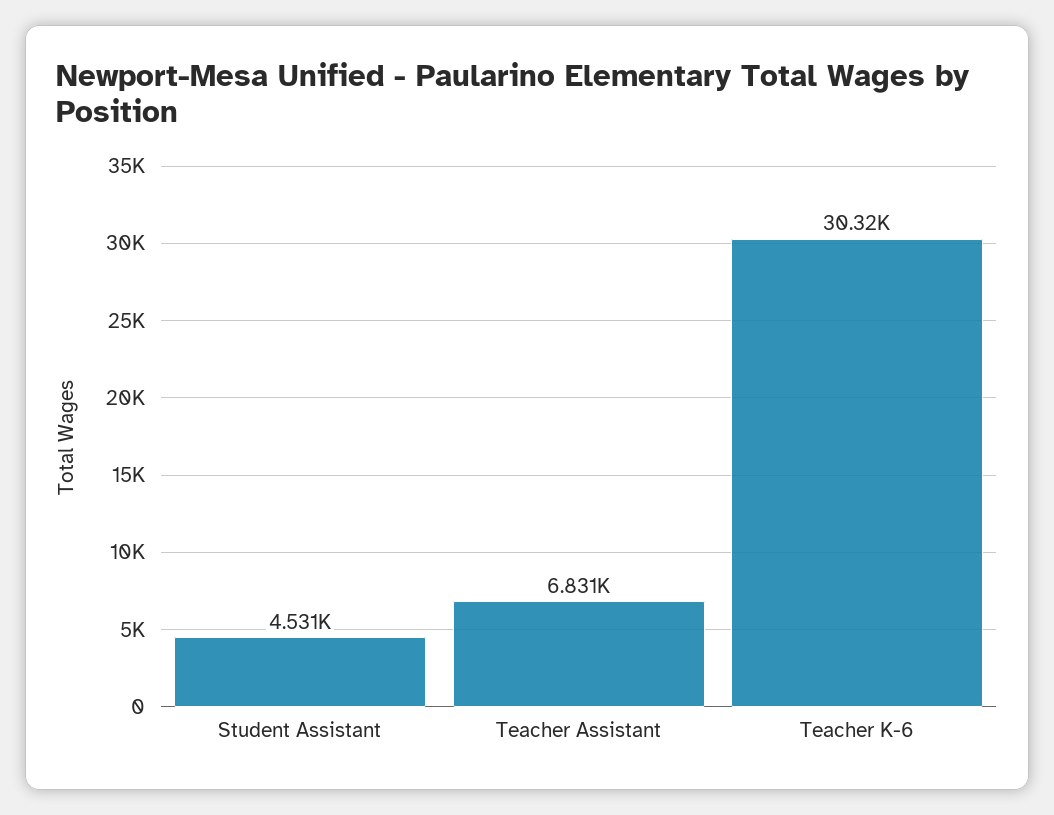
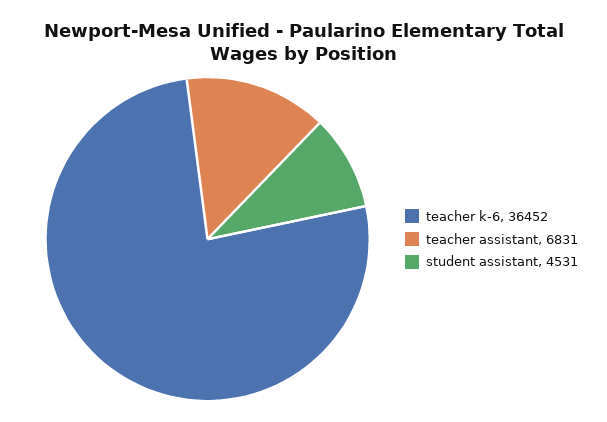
Teacher K-6: 30320 -> 36452

